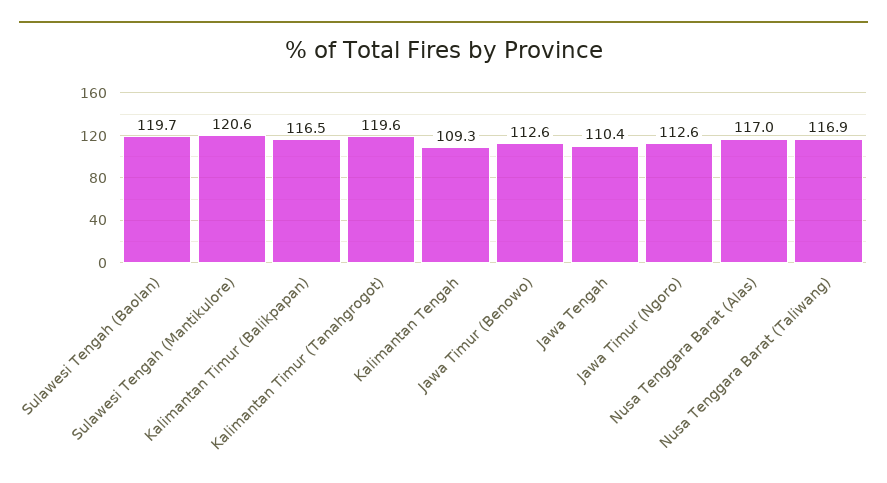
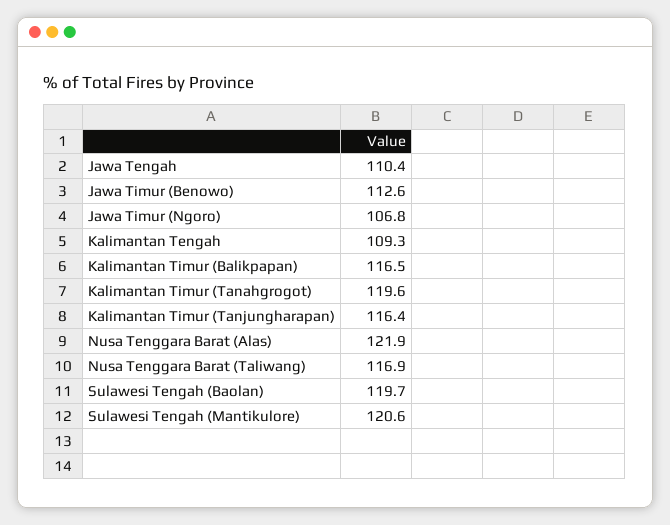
Jawa Timur (Ngoro): 112.6 -> 106.8
Nusa Tenggara Barat (Alas): 117 -> 121.9
Kalimantan Timur (Tanjungharapan): none -> 116.4

